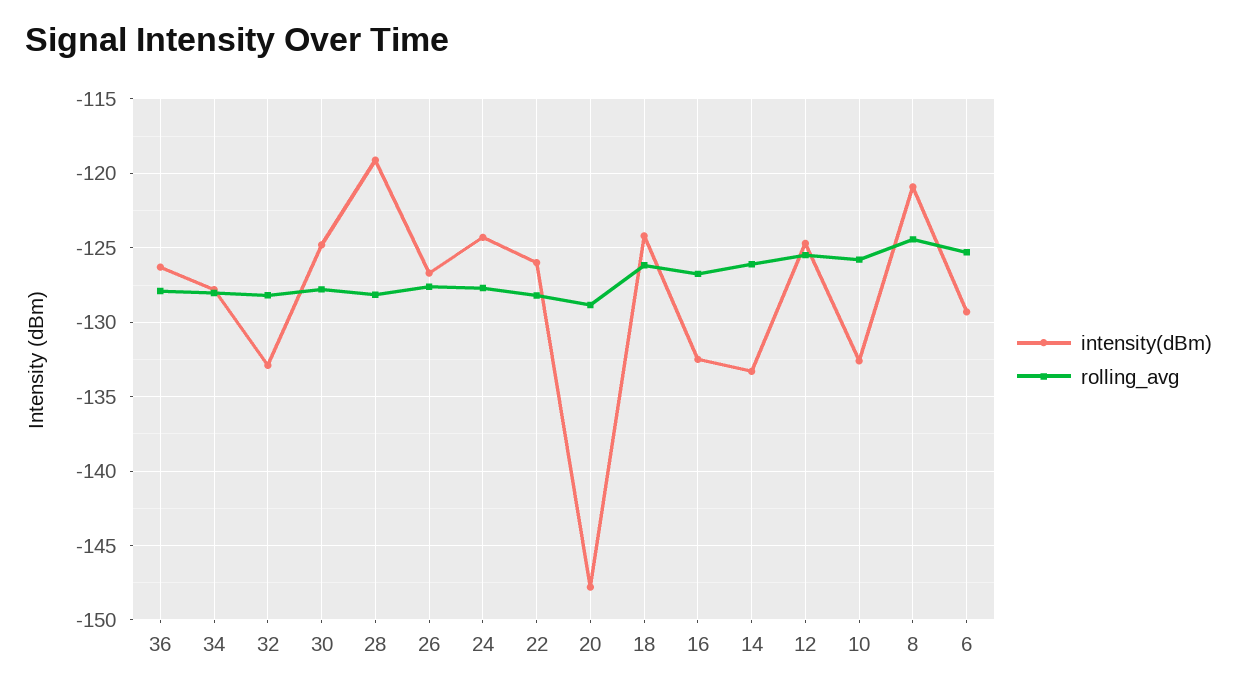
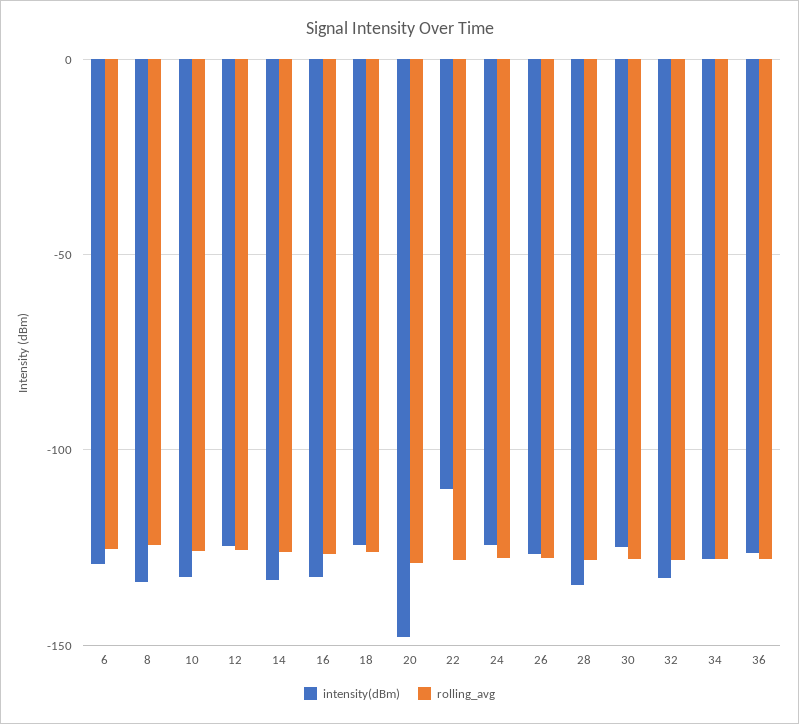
intensity(dBm), 28: -119 -> -135
intensity(dBm), 22: -126 -> -110
intensity(dBm), 8: -121 -> -135

